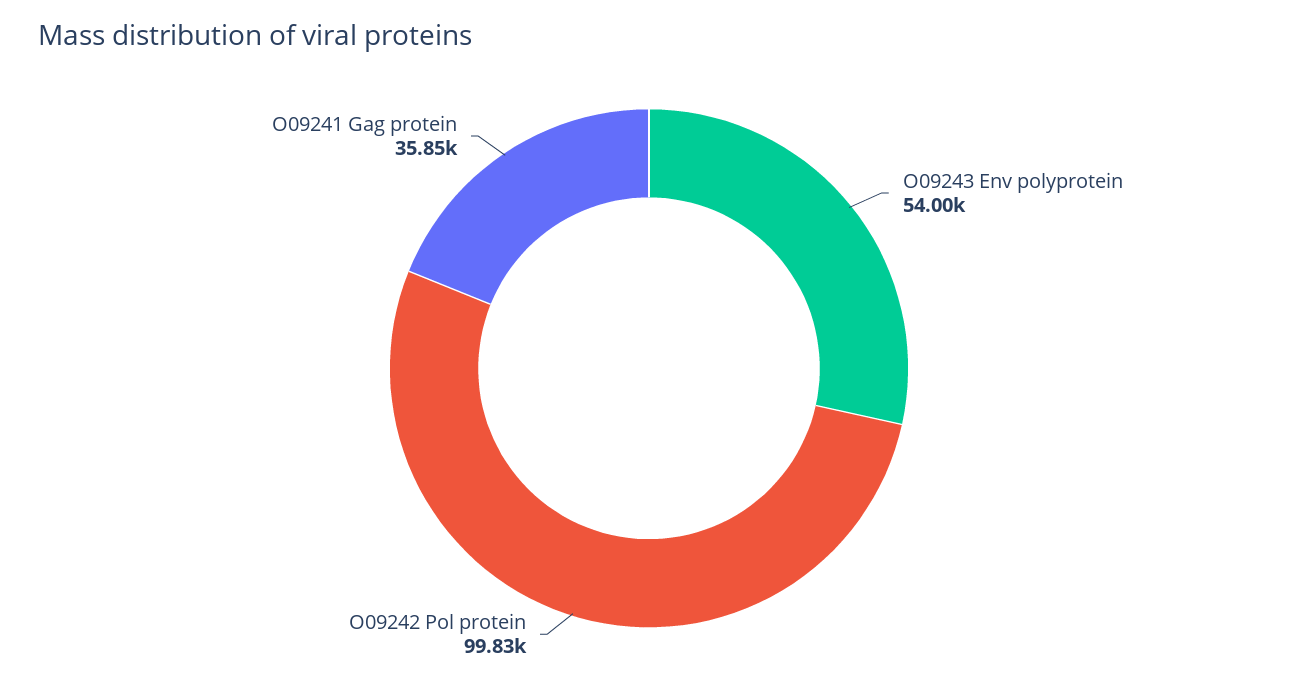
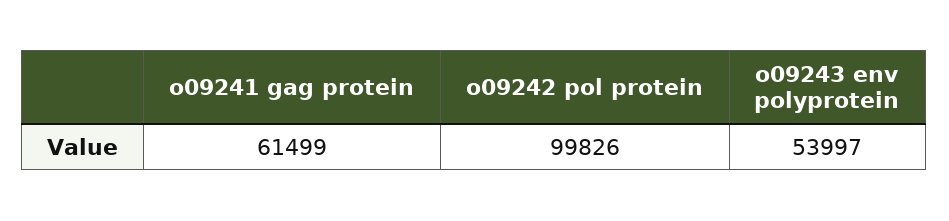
O09241 Gag protein: 35850 -> 61499

